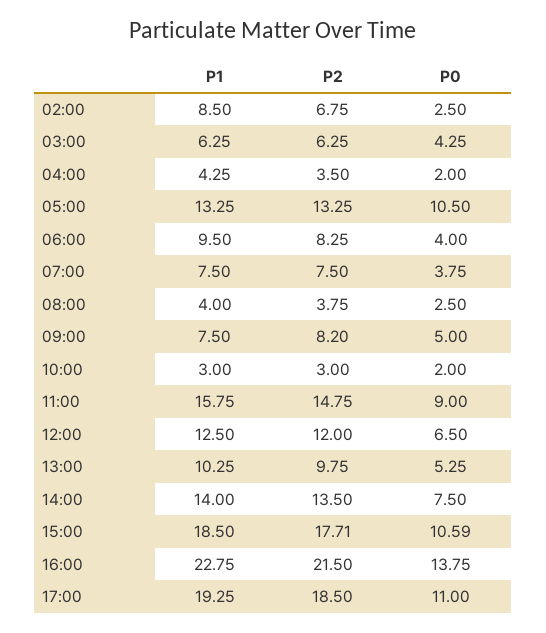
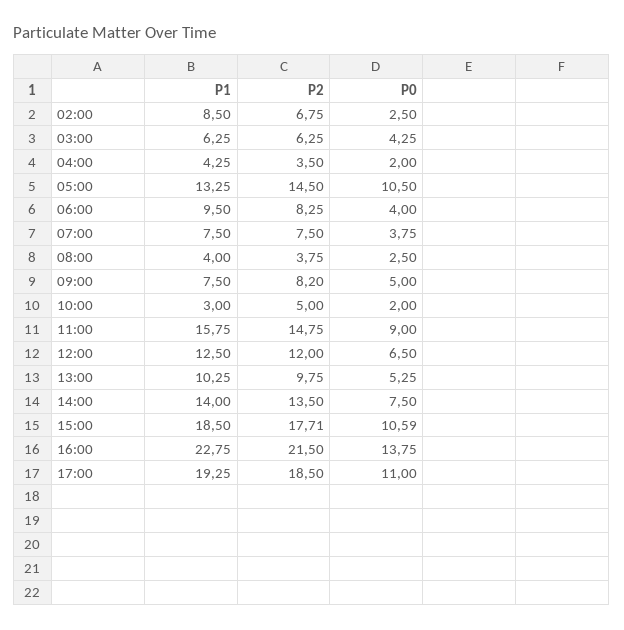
P2, 05:00: 13.25 -> 14.5
P2, 10:00: 3 -> 5

